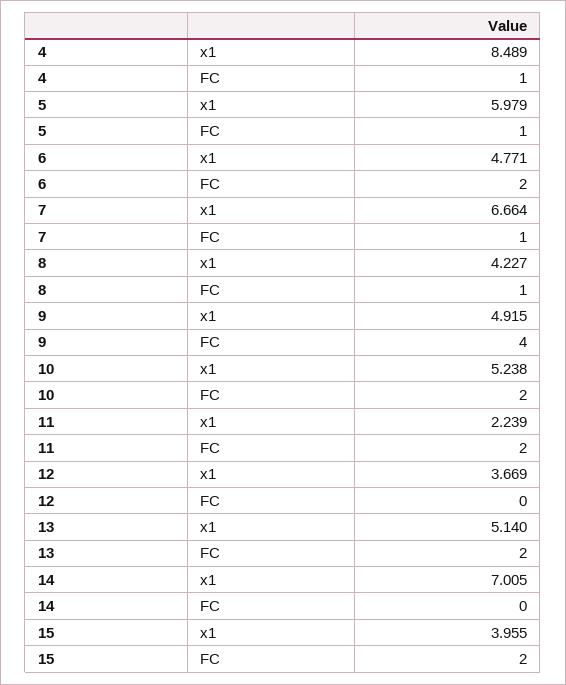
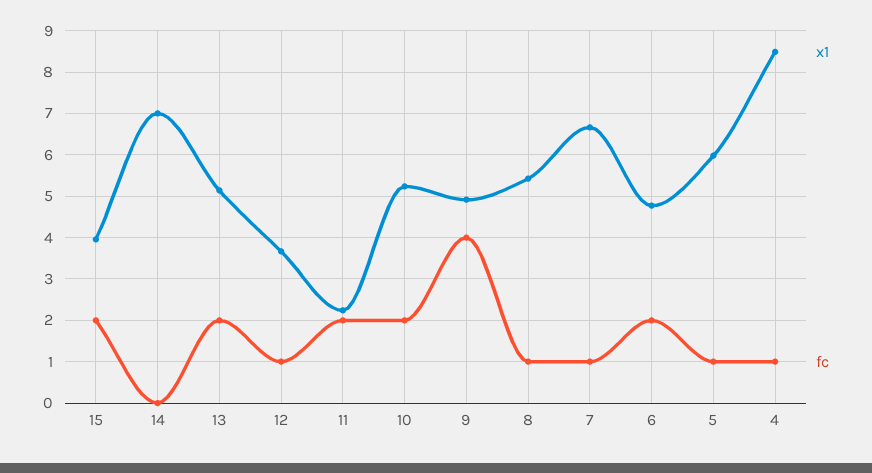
x1, 8: 4.227 -> 5.4
FC, 12: 0 -> 1

